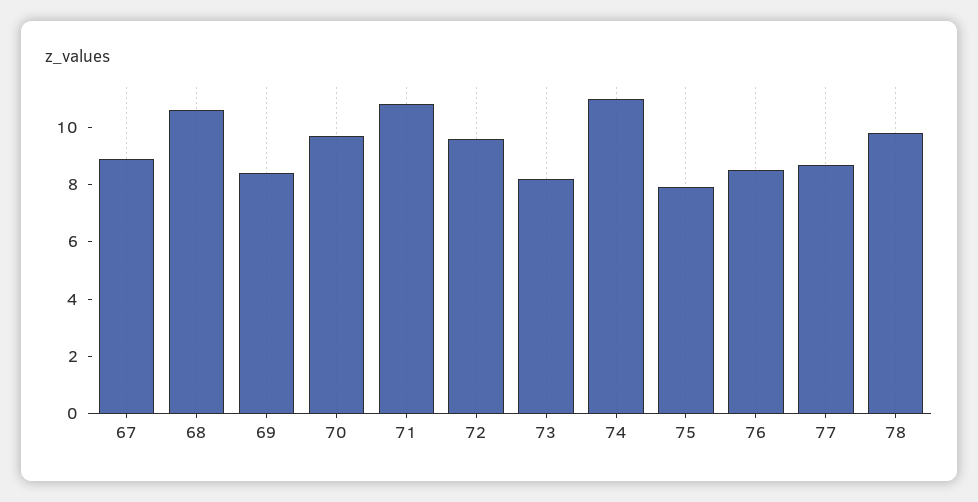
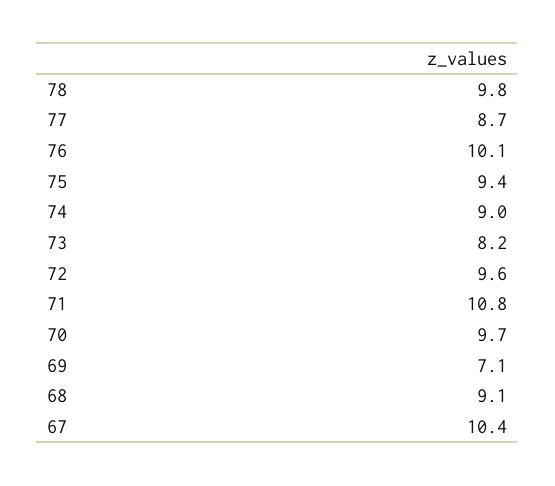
67: 9 -> 10.4
68: 10.5 -> 9.1
69: 8.5 -> 7.1
74: 11 -> 9
75: 8 -> 9.4
76: 8.5 -> 10.1

